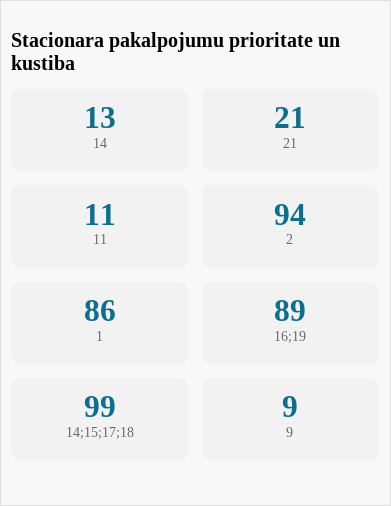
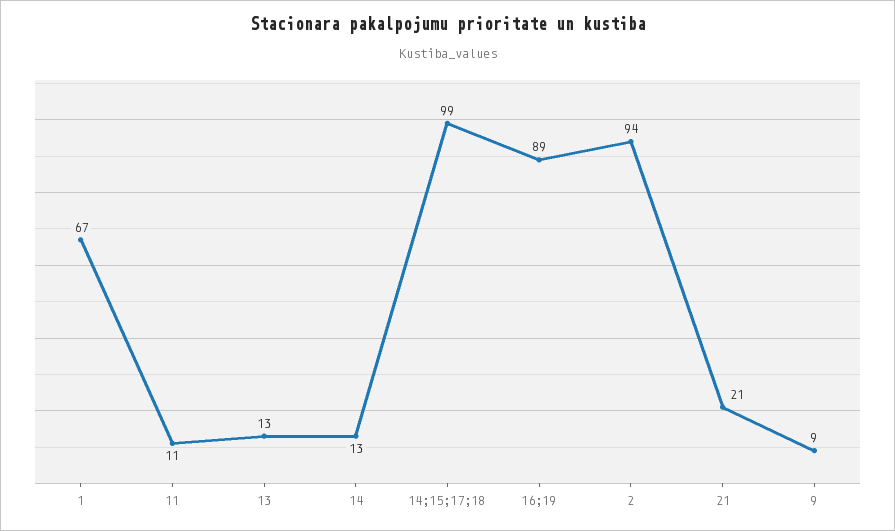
1: 86 -> 67
13: none -> 13

